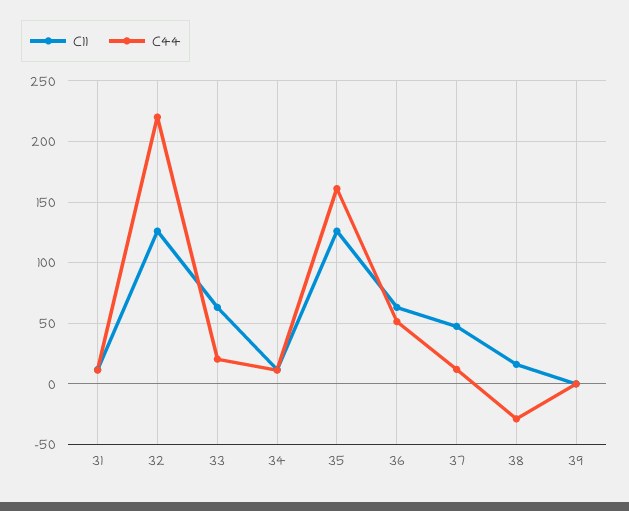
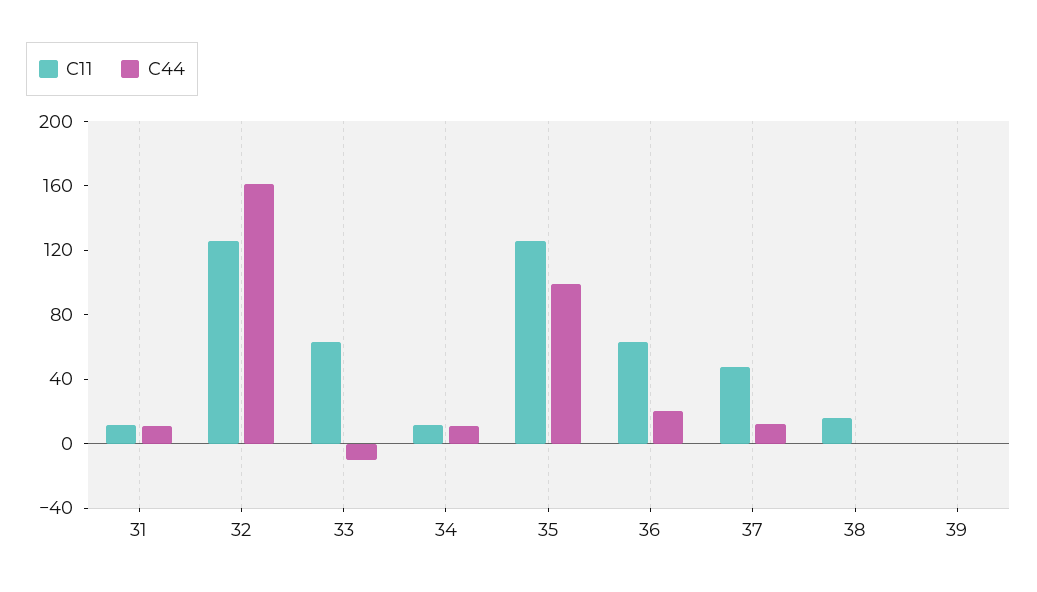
C44, 32: 220 -> 160
C44, 33: 20 -> -10
C44, 35: 160 -> 100
C44, 36: 50 -> 20
C44, 38: -30 -> 0

